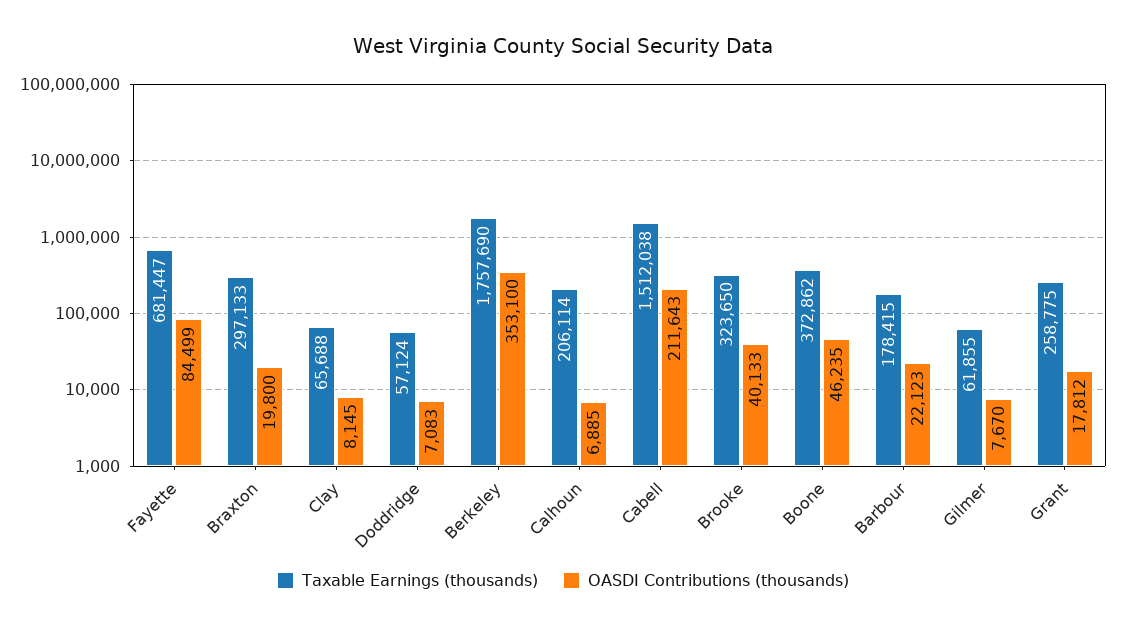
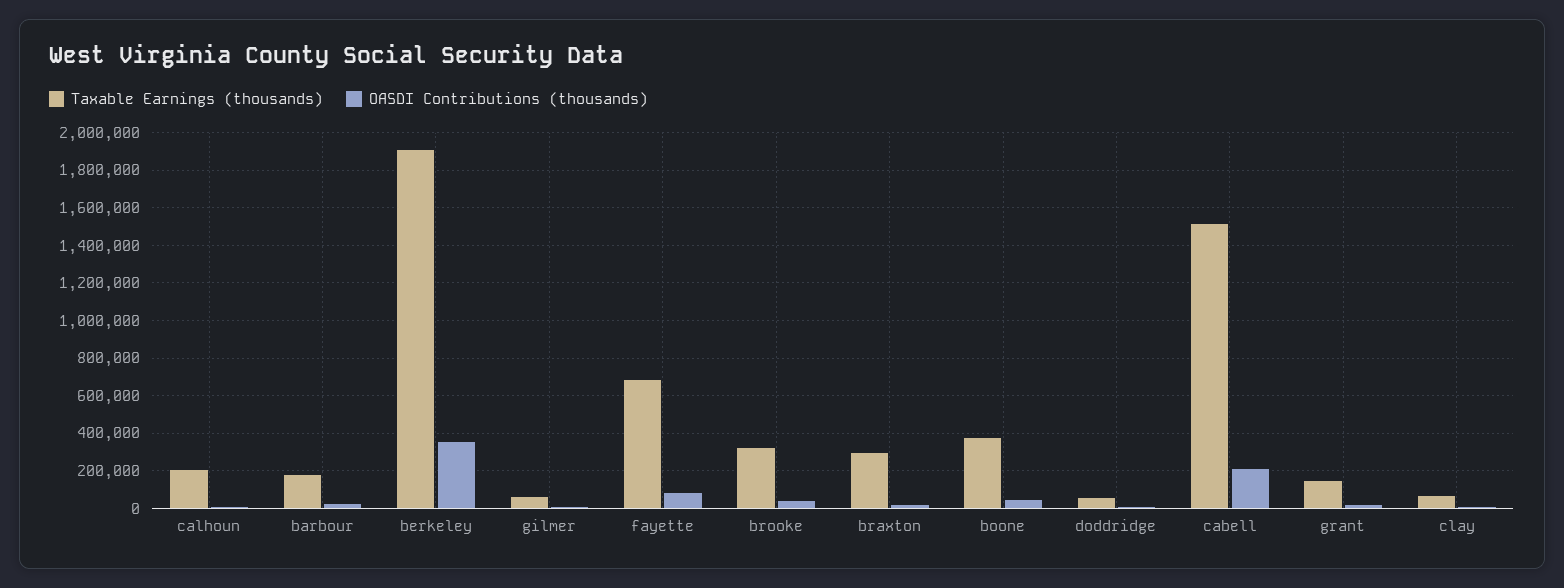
Taxable Earnings (thousands), Berkeley: 1757690 -> 1900000
Taxable Earnings (thousands), Grant: 258775 -> 150000

